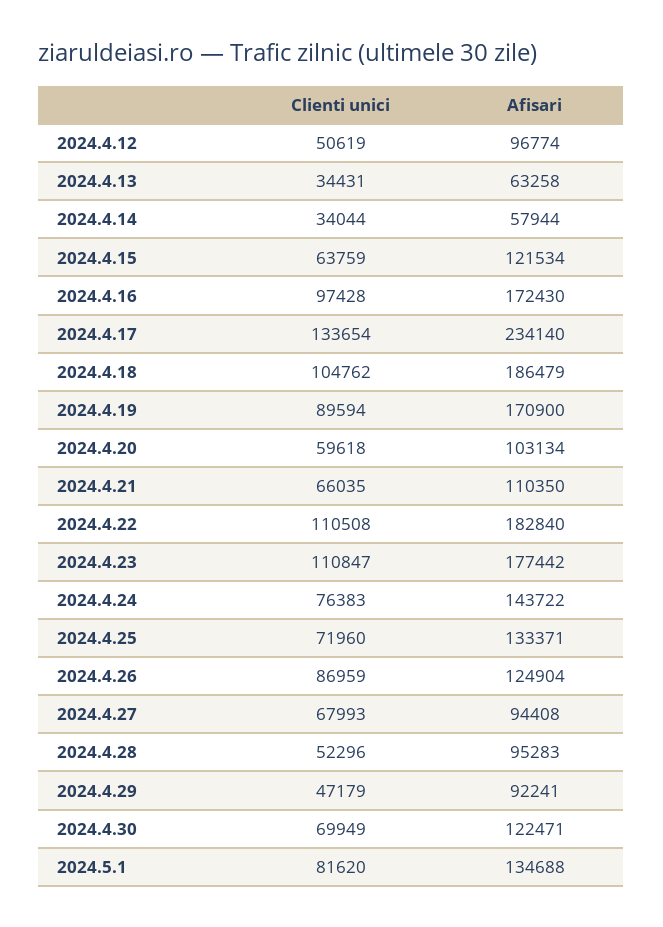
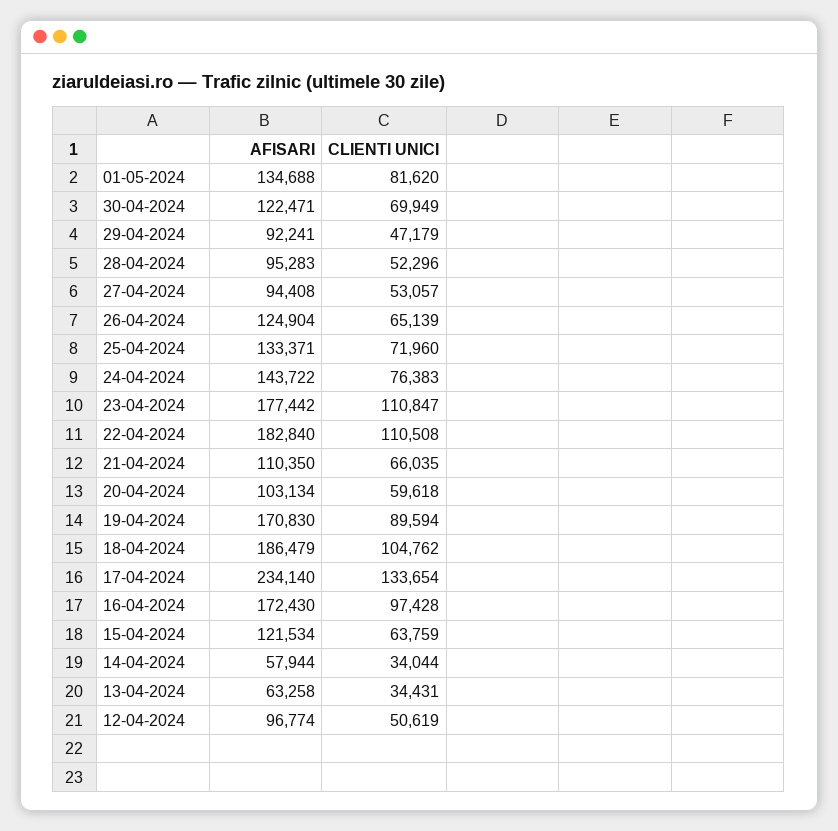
Afisari, 2024.4.19: 170900 -> 170830
Clienti unici, 2024.4.26: 86959 -> 65139
Clienti unici, 2024.4.27: 67993 -> 53057

